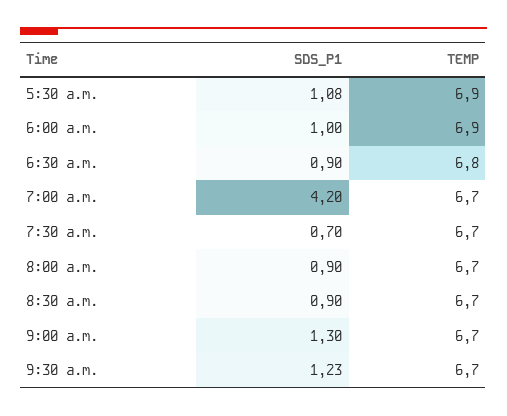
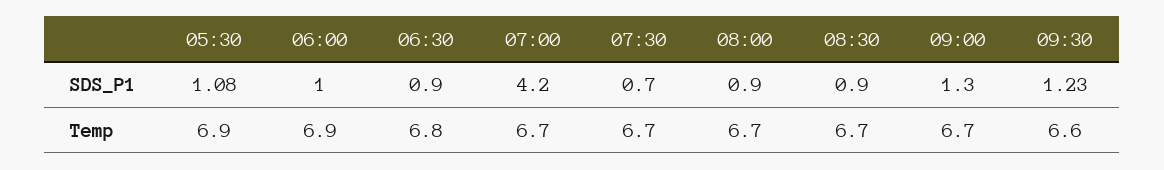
TEMP, 9:30 a.m.: 6.7 -> 6.6

